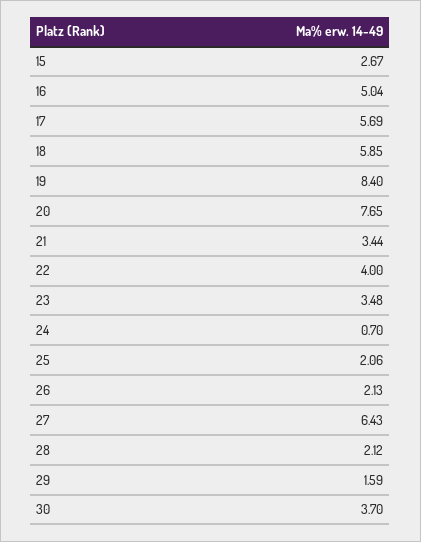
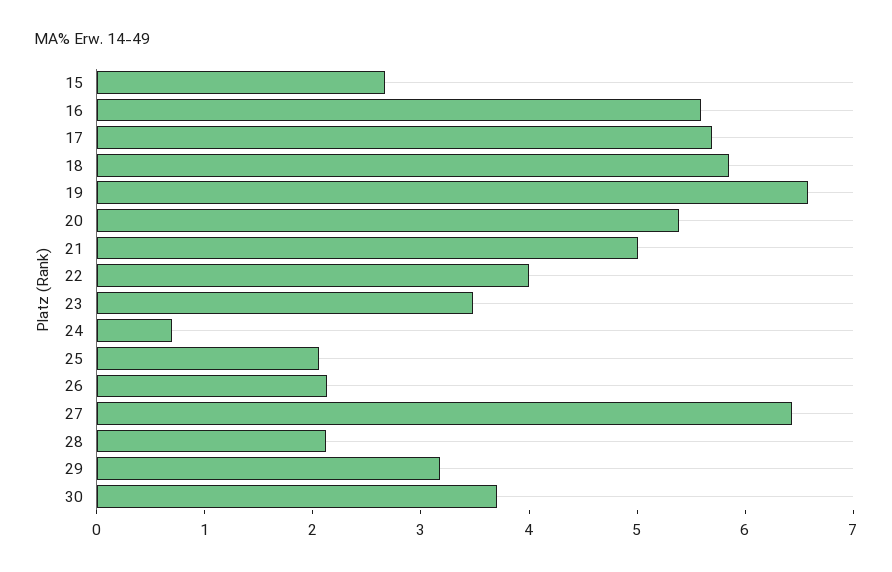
16: 5.04 -> 5.6
19: 8.4 -> 6.6
20: 7.65 -> 5.4
21: 3.44 -> 5
29: 1.59 -> 3.2

